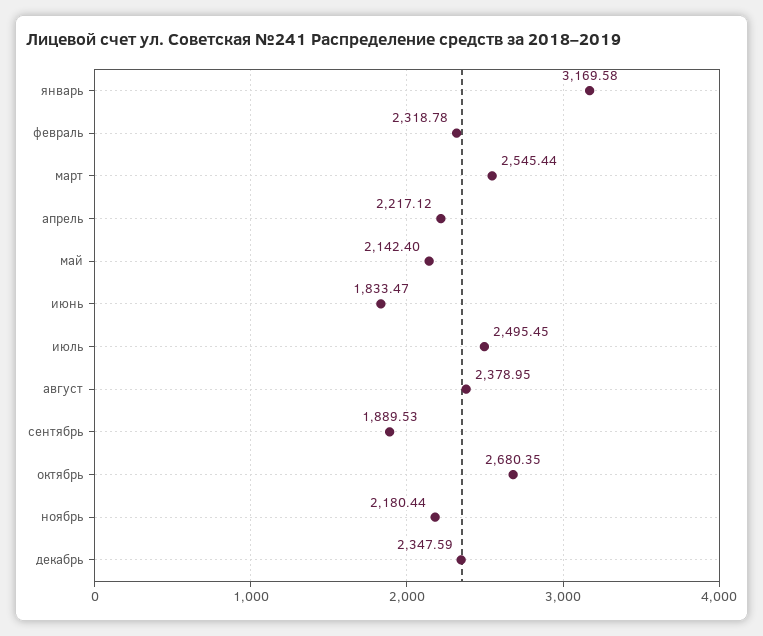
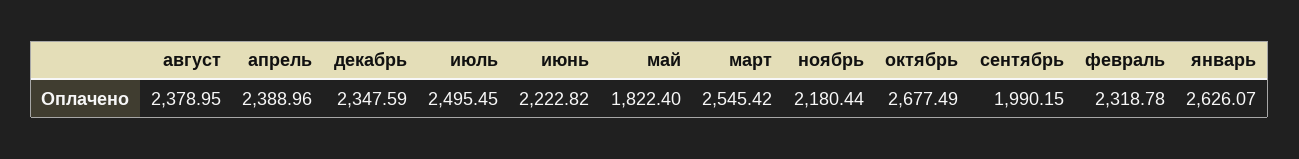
январь: 3169.58 -> 2626.07
март: 2545.44 -> 2545.42
апрель: 2217.12 -> 2388.96
май: 2142.4 -> 1822.4
июнь: 1833.47 -> 2222.82
сентябрь: 1889.53 -> 1990.15
октябрь: 2680.35 -> 2677.49

